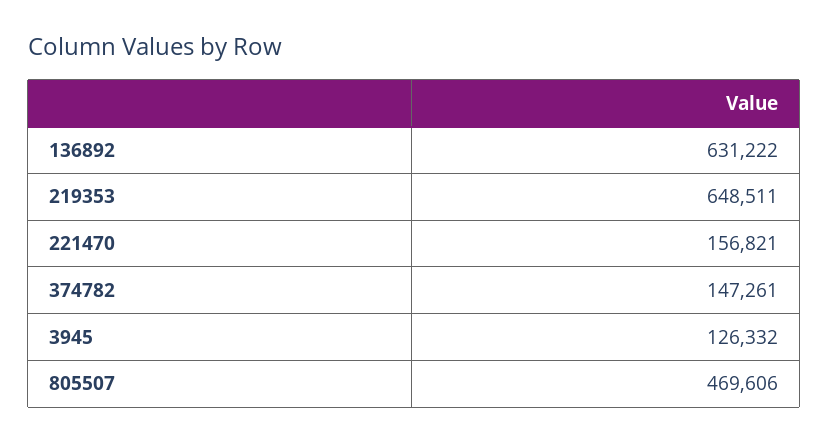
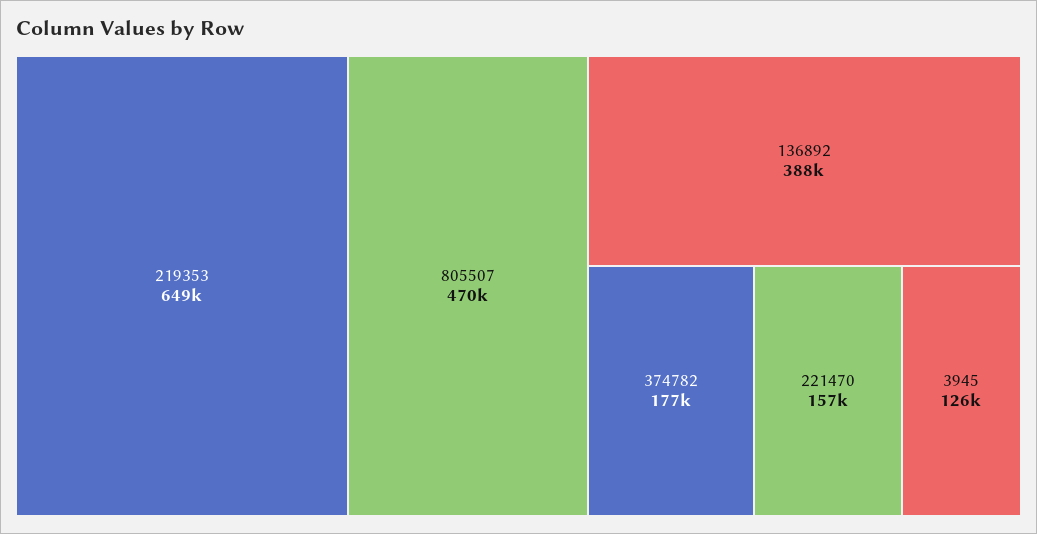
136892: 631222 -> 388000
374782: 147261 -> 177000

